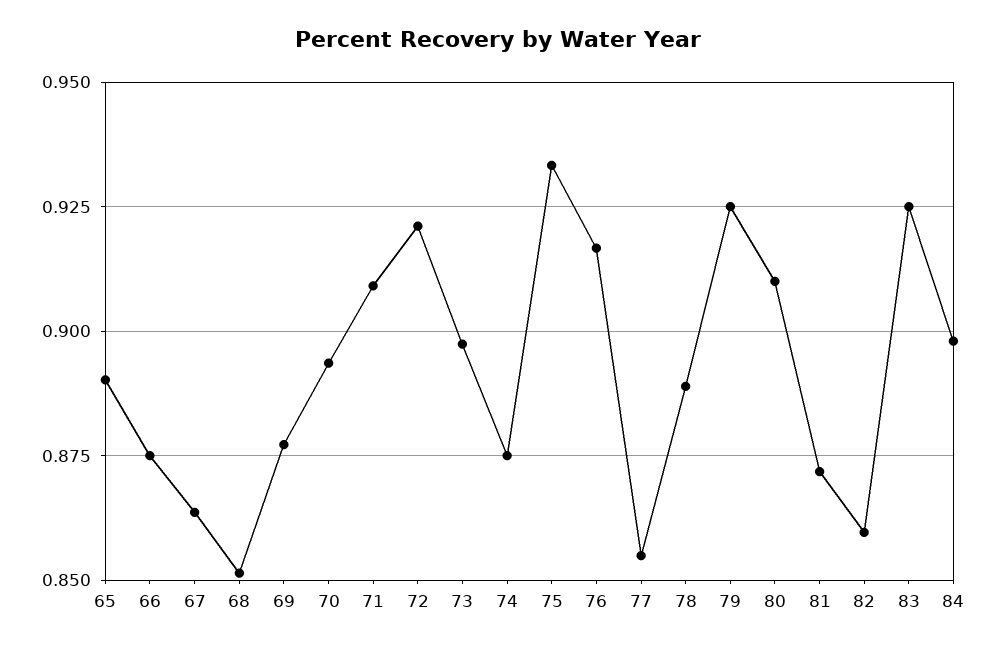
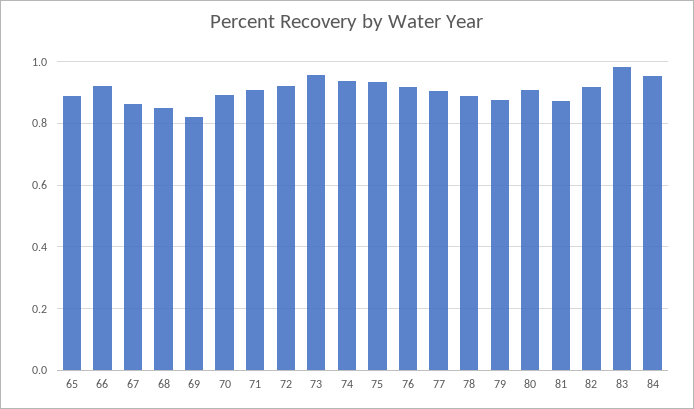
66: 0.875 -> 0.92
69: 0.8775 -> 0.82
73: 0.8975 -> 0.96
74: 0.875 -> 0.94
77: 0.855 -> 0.9
79: 0.925 -> 0.88
82: 0.86 -> 0.92
83: 0.925 -> 0.98
84: 0.8975 -> 0.96

